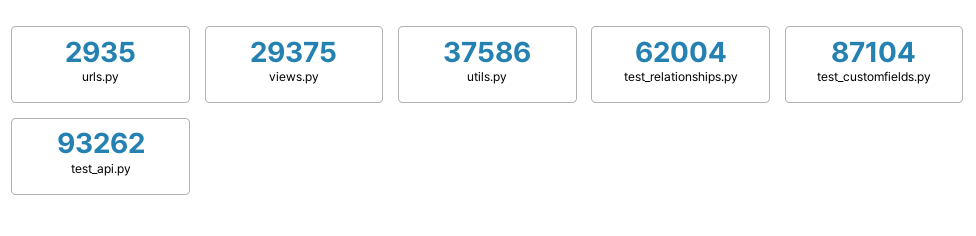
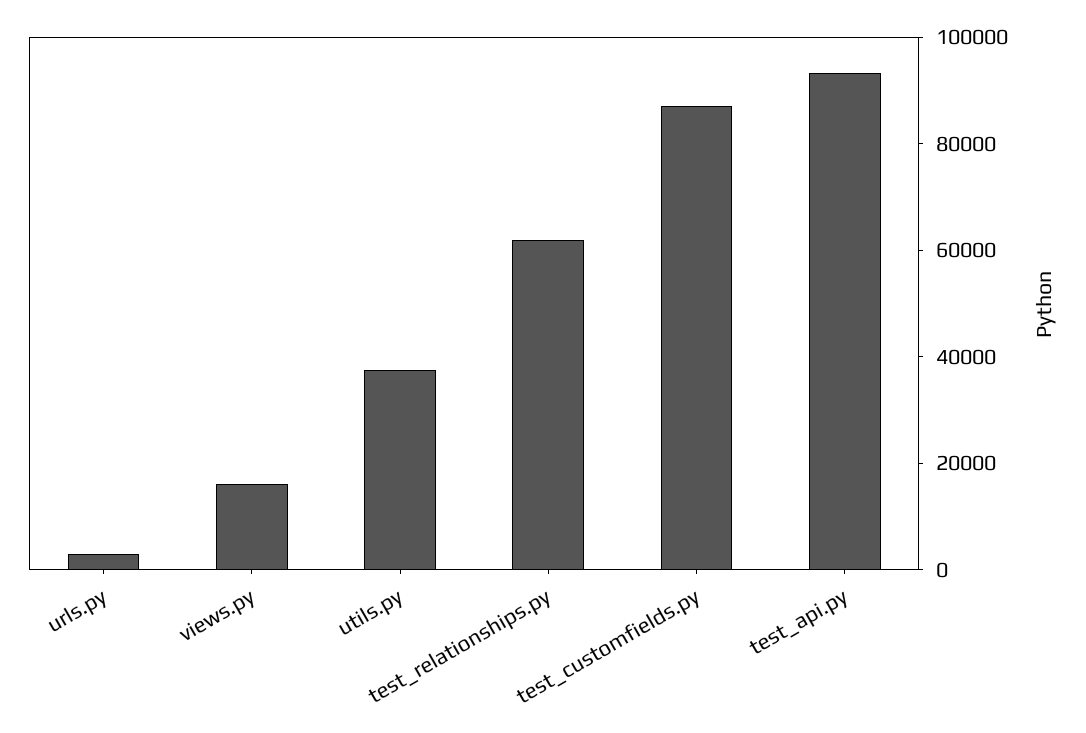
views.py: 29375 -> 15000

